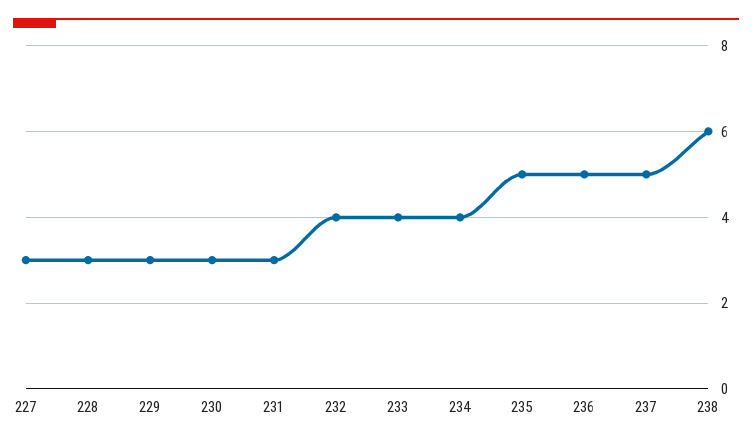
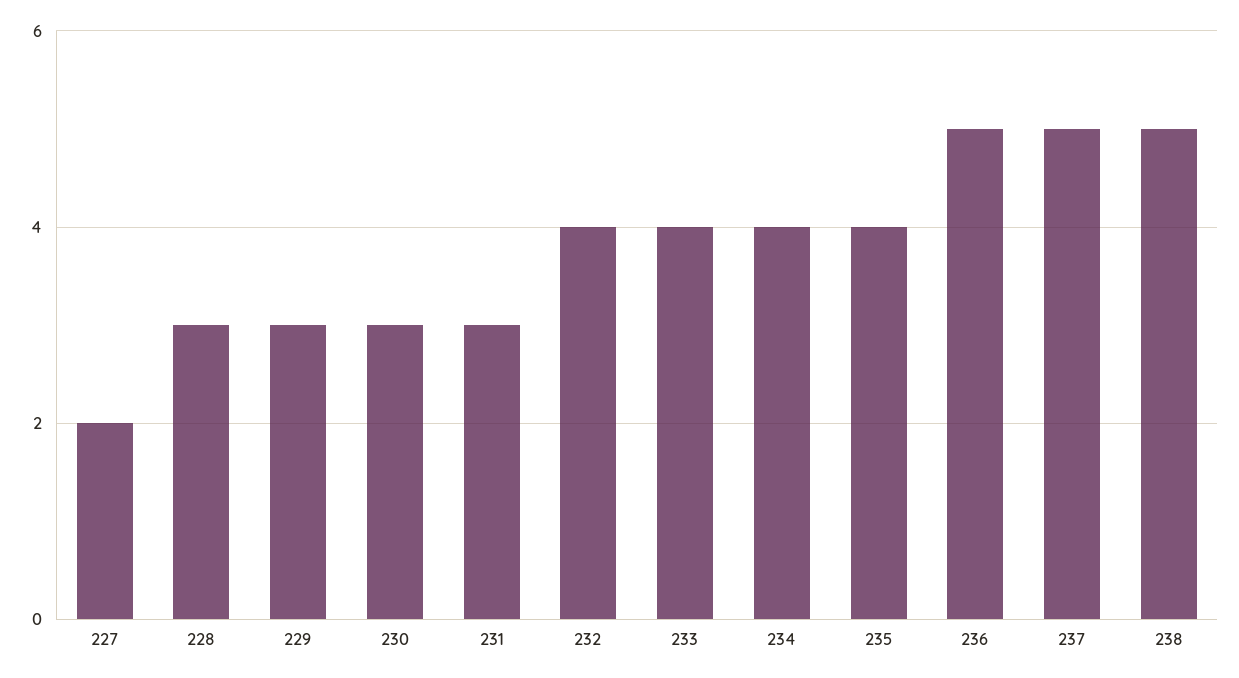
227: 3 -> 2
235: 5 -> 4
238: 6 -> 5

